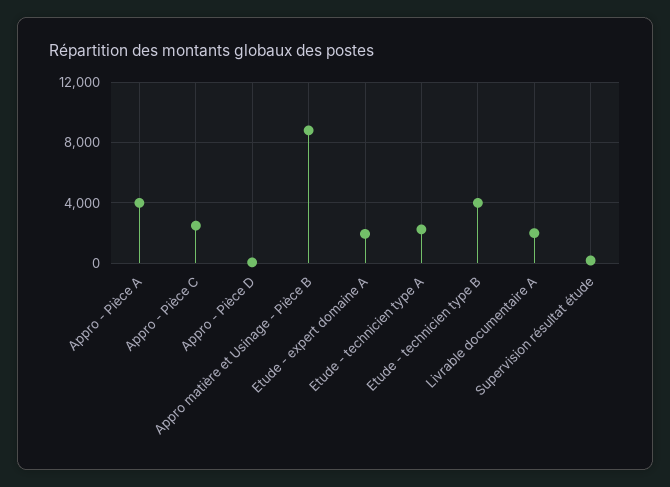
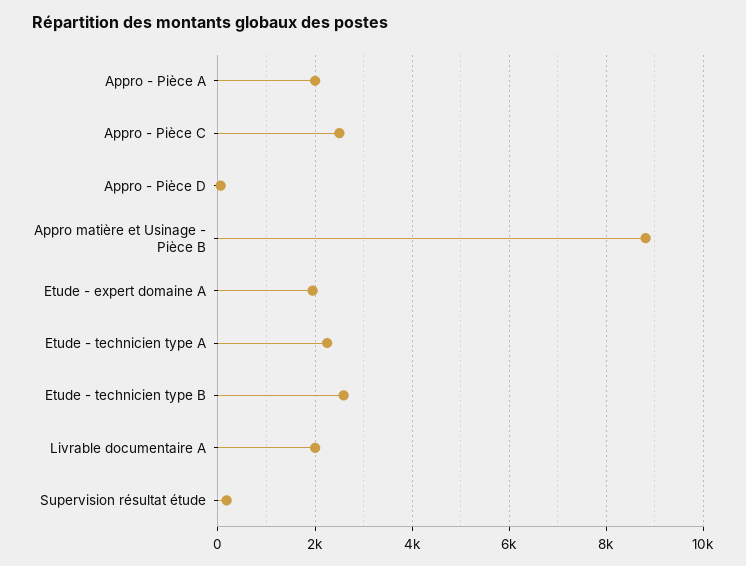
Appro - Pièce A: 4000 -> 2000
Etude - technicien type B: 4000 -> 2600

